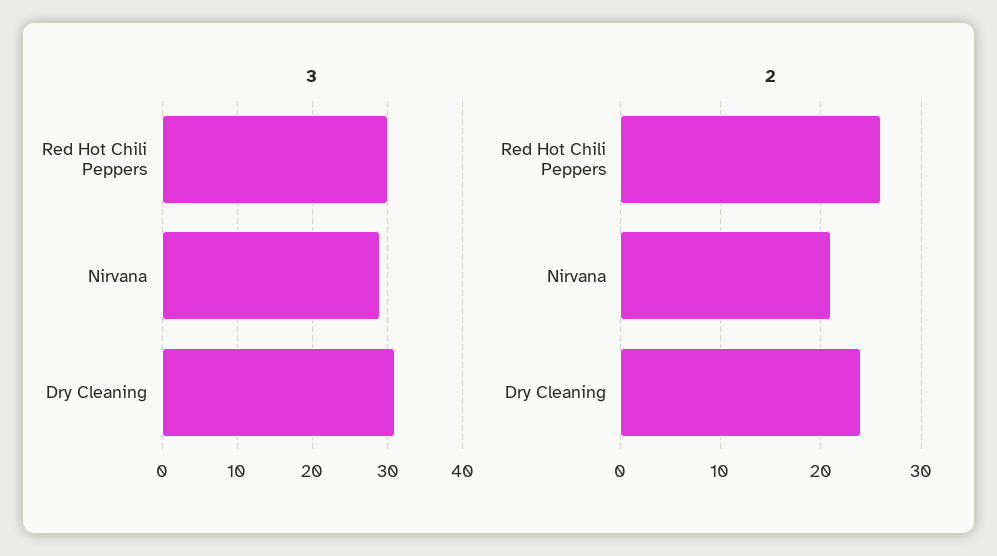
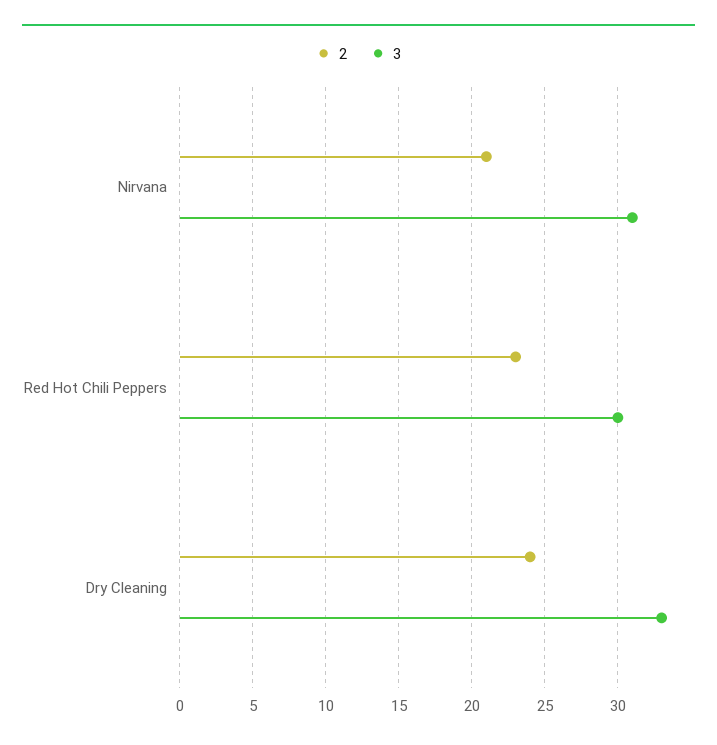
3, Nirvana: 29 -> 31
3, Dry Cleaning: 31 -> 33
2, Red Hot Chili Peppers: 26 -> 23

